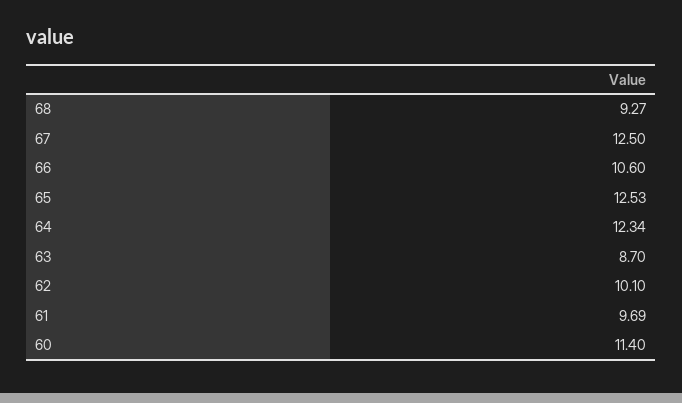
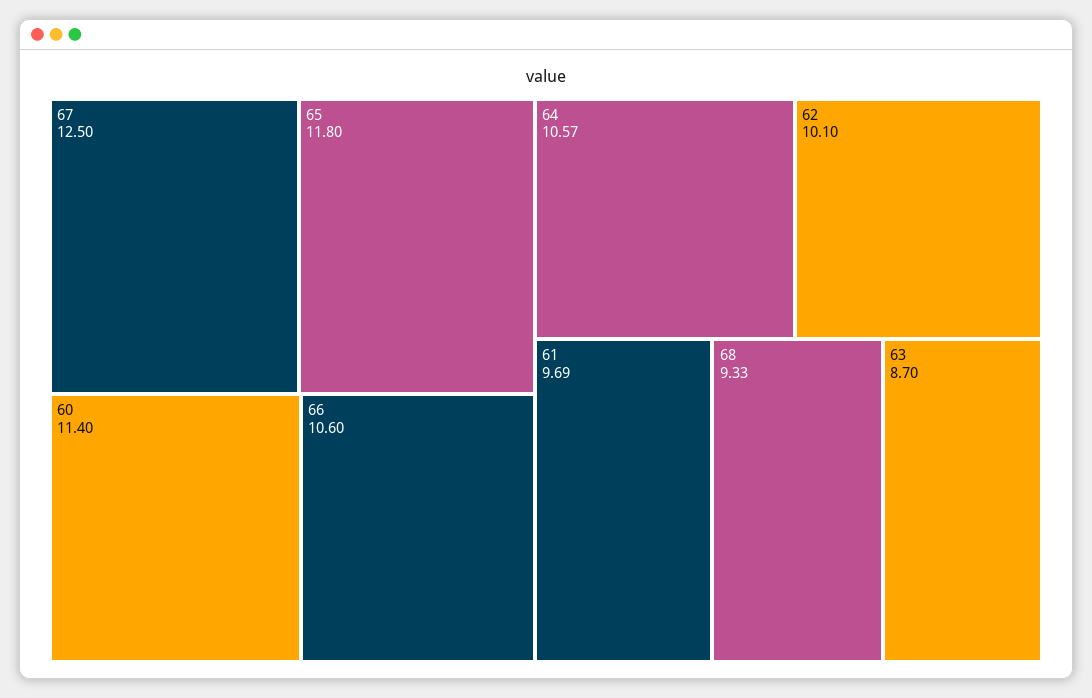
68: 9.27 -> 9.33
65: 12.53 -> 11.8
64: 12.34 -> 10.57

